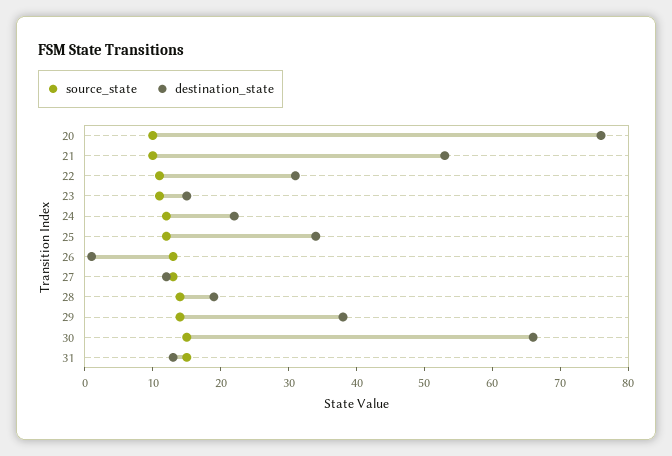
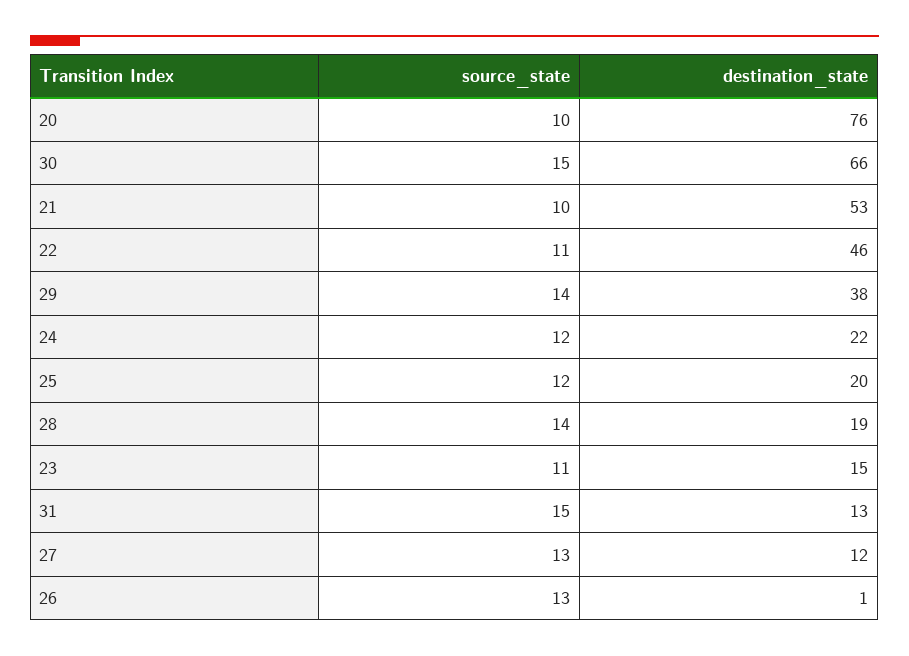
destination_state, 22: 30 -> 46
destination_state, 25: 35 -> 20

